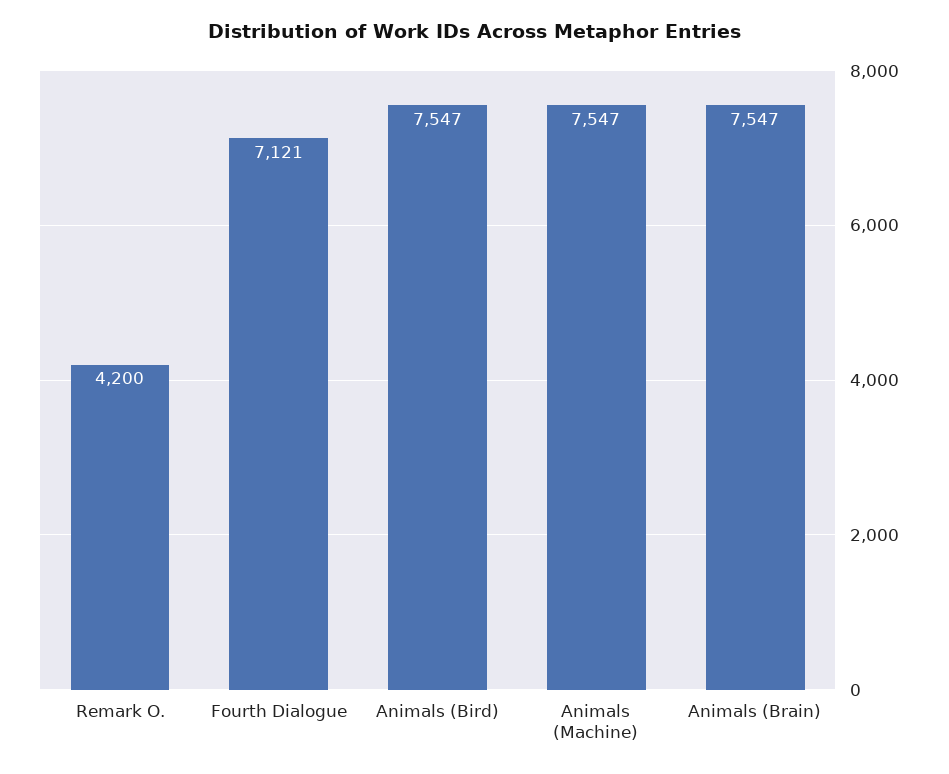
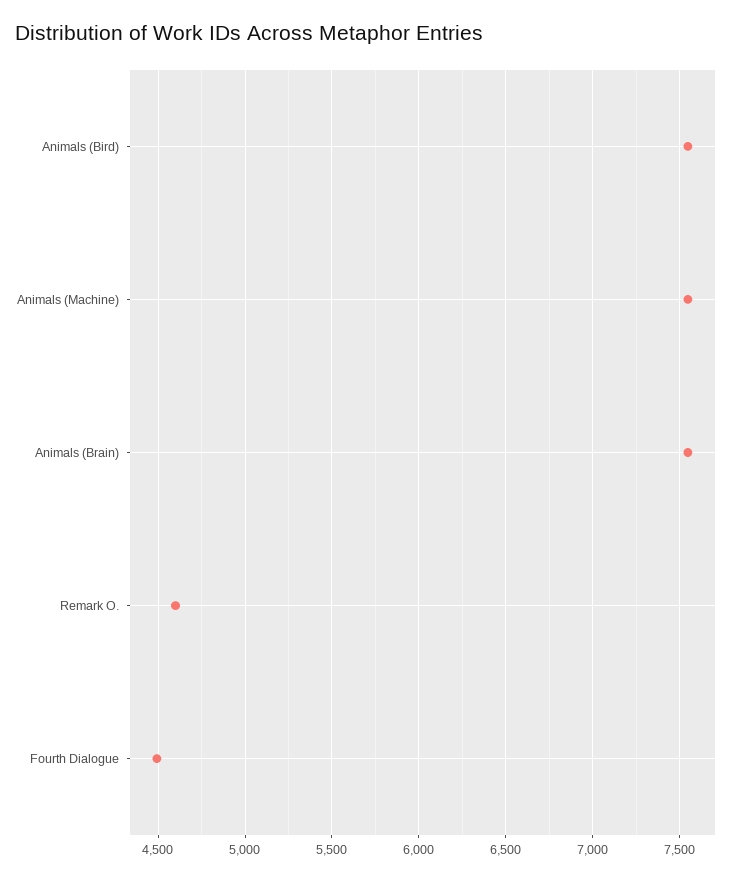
Remark O.: 4200 -> 4600
Fourth Dialogue: 7121 -> 4500

